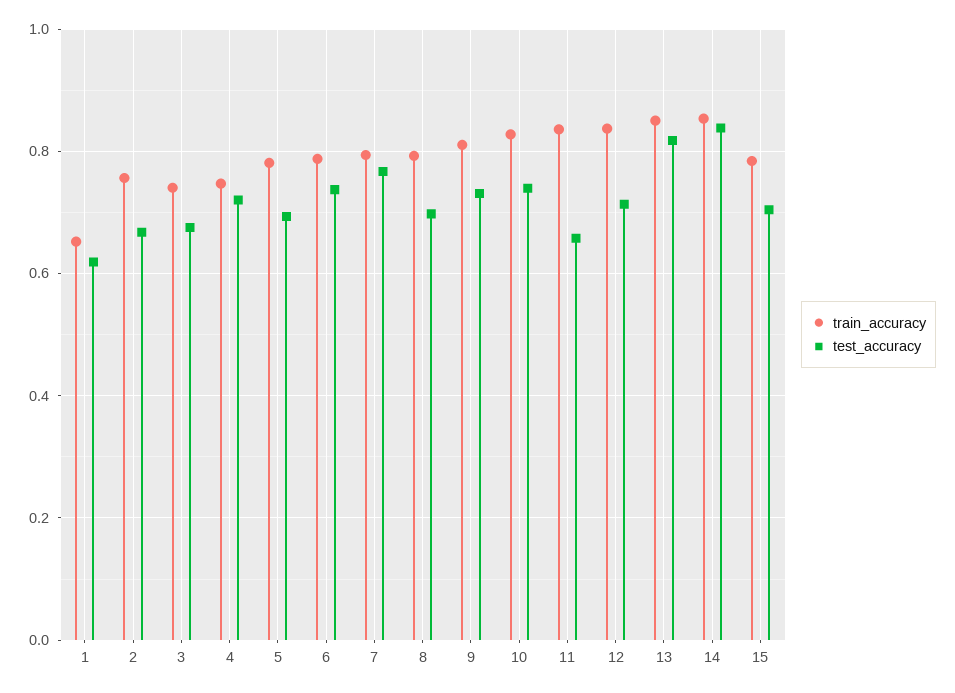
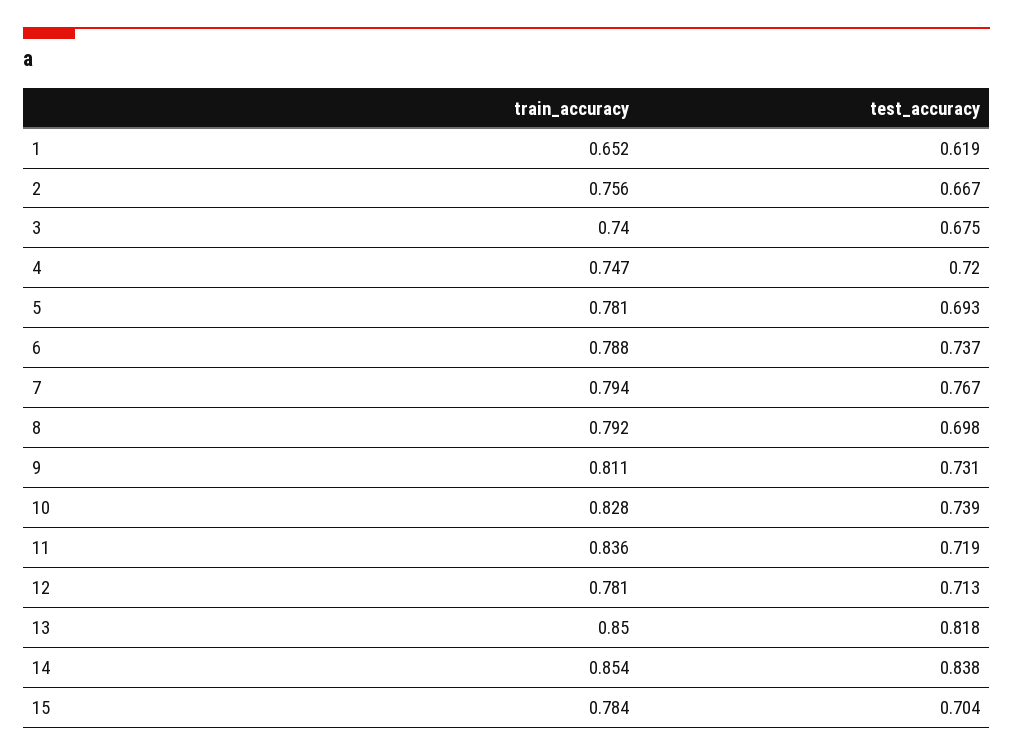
test_accuracy, 11: 0.66 -> 0.719
train_accuracy, 12: 0.84 -> 0.781

